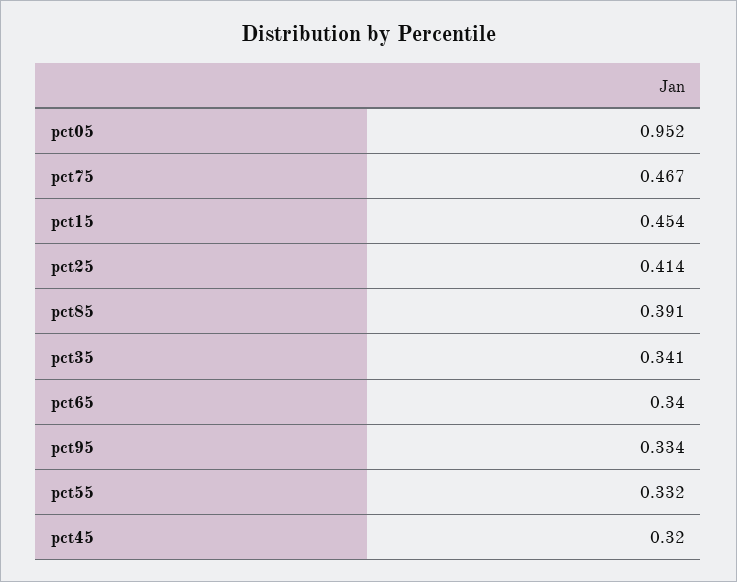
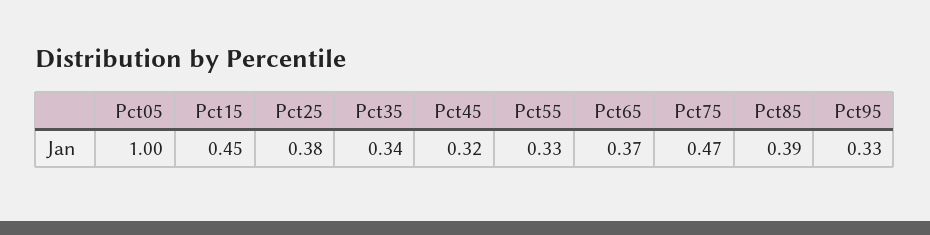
pct05: 0.952 -> 1
pct25: 0.414 -> 0.38
pct65: 0.34 -> 0.37

